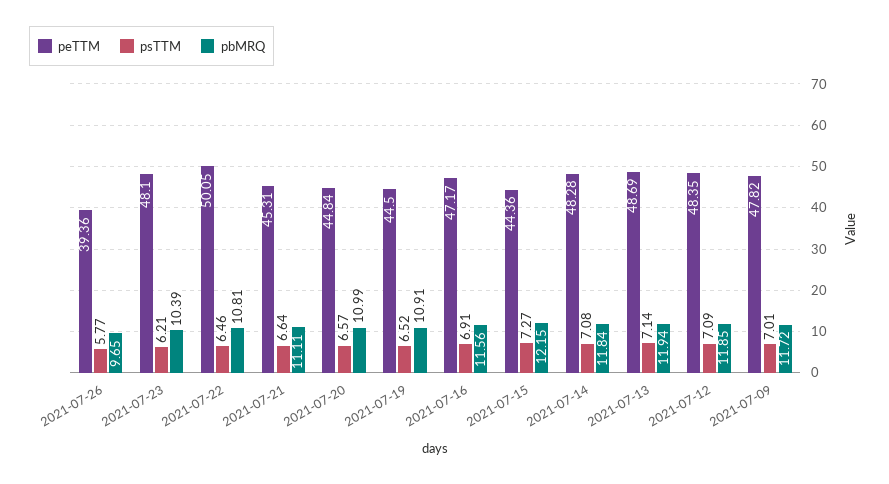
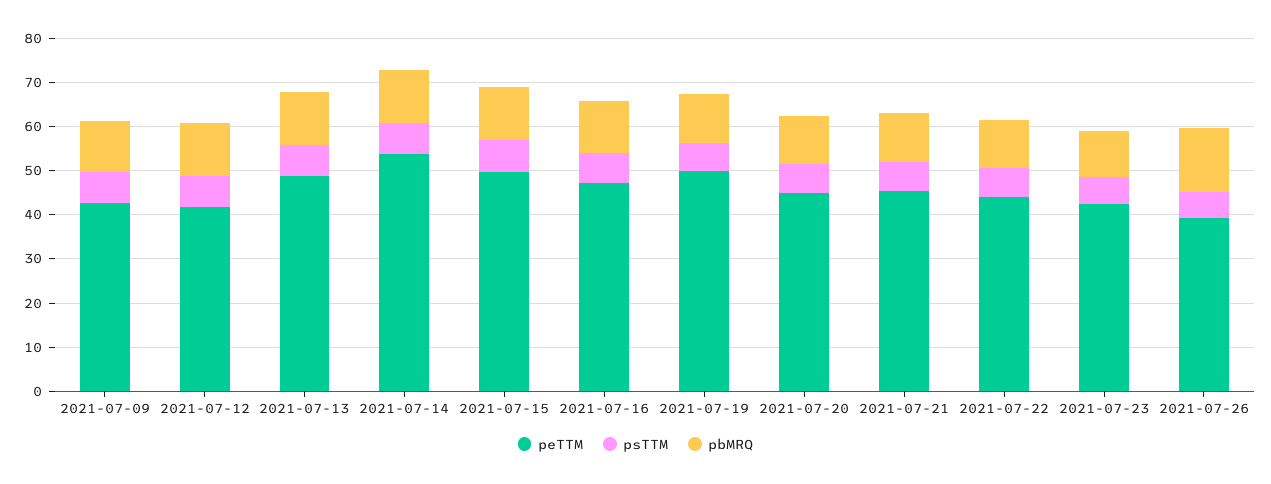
pbMRQ, 2021-07-26: 9.65 -> 14
peTTM, 2021-07-23: 48.1 -> 42
peTTM, 2021-07-22: 50.05 -> 44
peTTM, 2021-07-19: 44.5 -> 50
peTTM, 2021-07-15: 44.36 -> 50
peTTM, 2021-07-14: 48.28 -> 54
peTTM, 2021-07-12: 48.35 -> 42
peTTM, 2021-07-09: 47.82 -> 42

